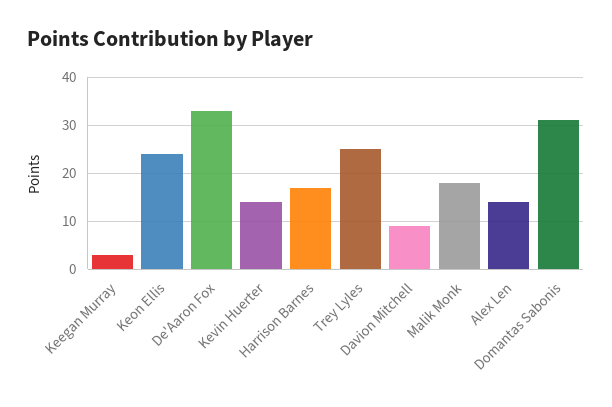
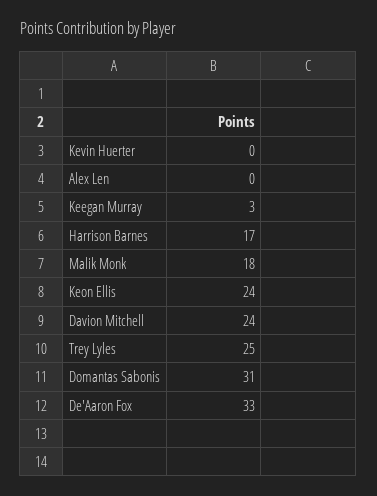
Kevin Huerter: 15 -> 0
Davion Mitchell: 10 -> 24
Alex Len: 15 -> 0

